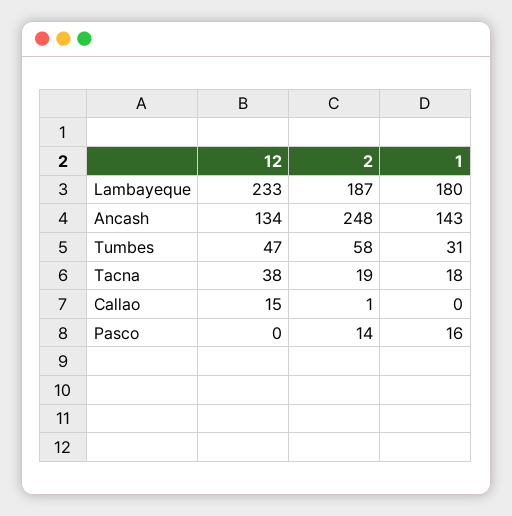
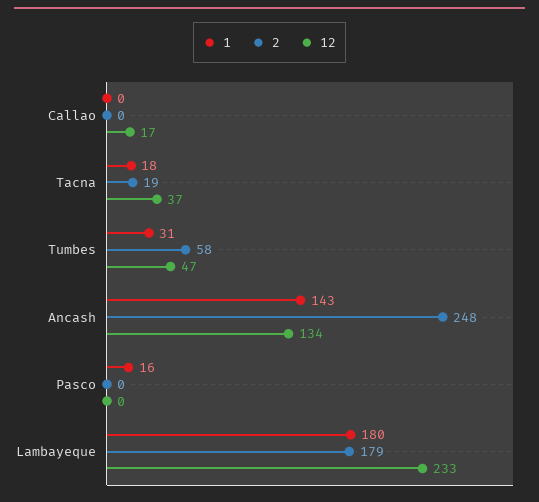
2, Lambayeque: 187 -> 179
12, Tacna: 38 -> 37
12, Callao: 15 -> 17
2, Callao: 1 -> 0
2, Pasco: 14 -> 0

